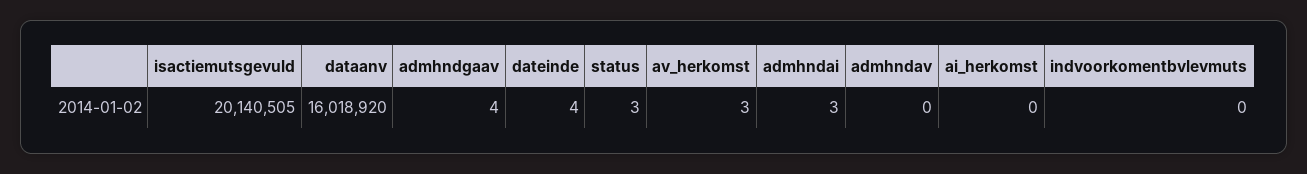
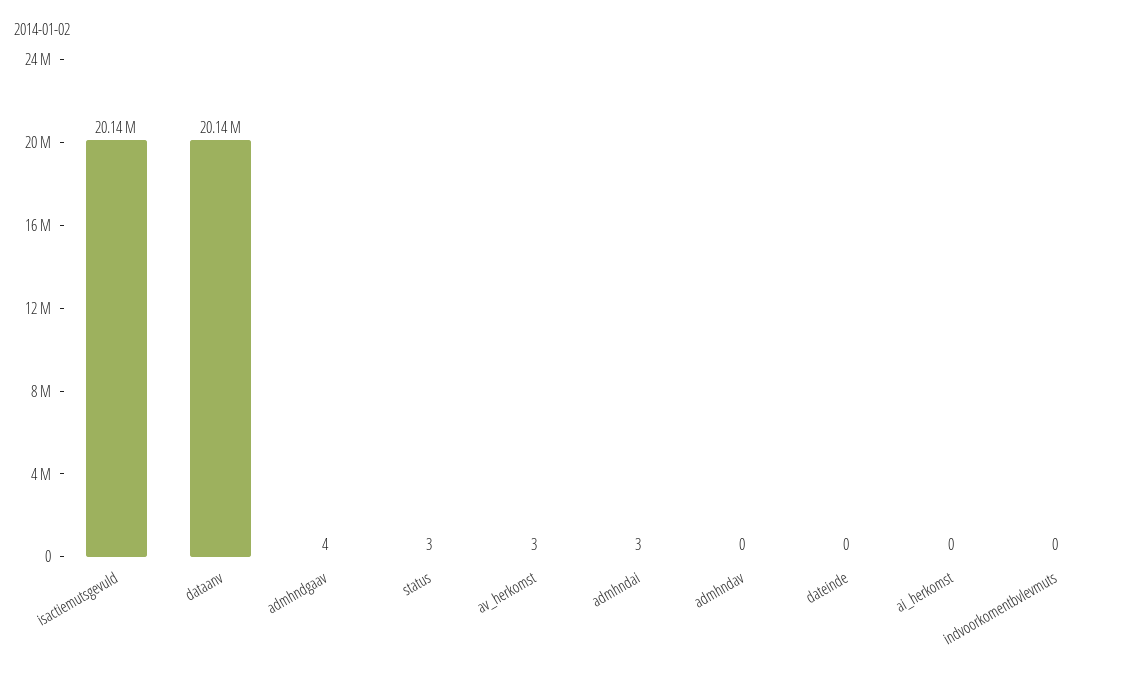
dataanv: 16018920 -> 20140000
dateinde: 4 -> 0

